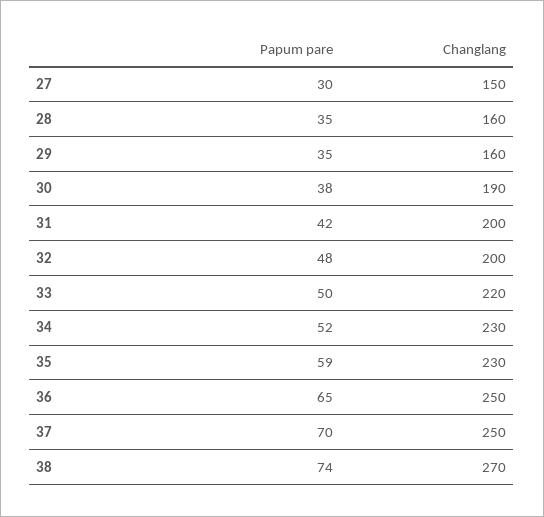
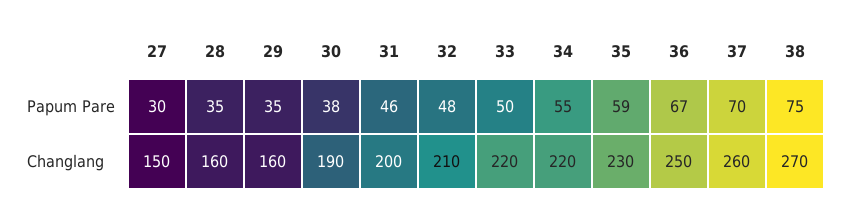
Papum pare, 31: 42 -> 46
Changlang, 32: 200 -> 210
Papum pare, 34: 52 -> 55
Changlang, 34: 230 -> 220
Papum pare, 36: 65 -> 67
Changlang, 37: 250 -> 260
Papum pare, 38: 74 -> 75

